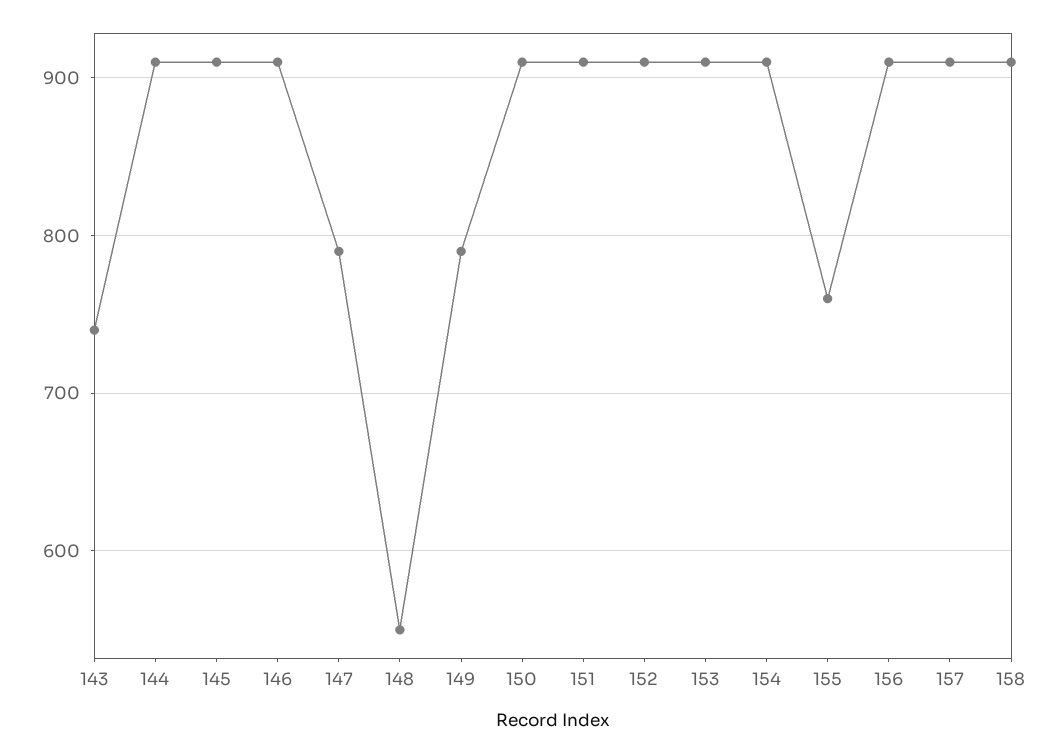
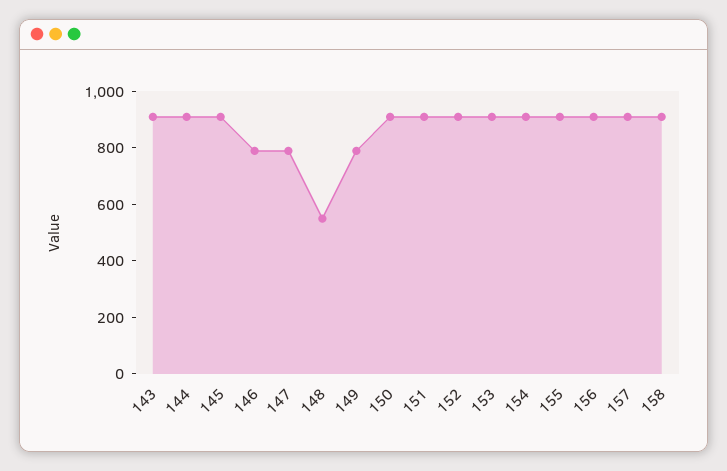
143: 740 -> 900
146: 910 -> 800
155: 760 -> 900

